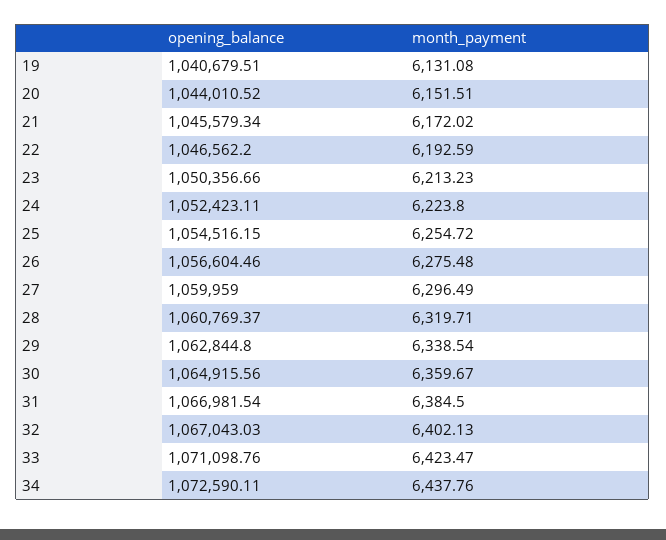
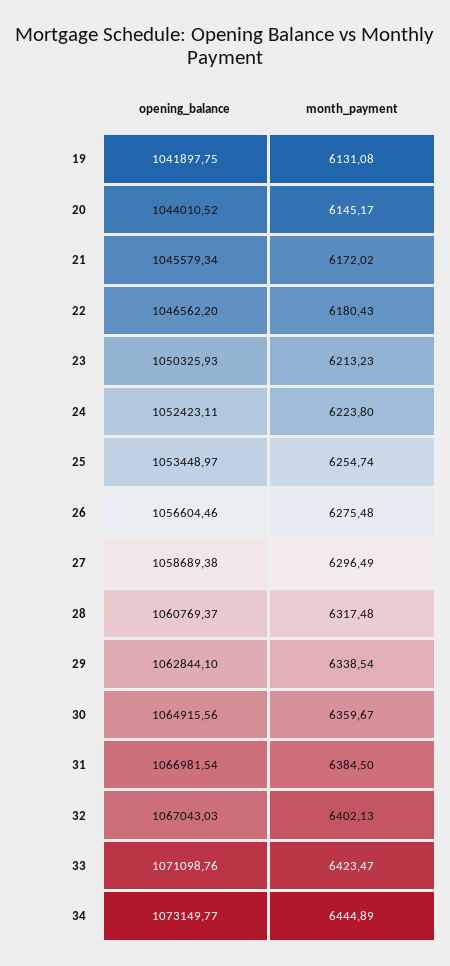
opening_balance, 19: 1040679.51 -> 1041897.75
month_payment, 20: 6151.51 -> 6145.17
month_payment, 22: 6192.59 -> 6180.43
opening_balance, 23: 1050356.66 -> 1050325.93
opening_balance, 25: 1054516.15 -> 1053448.97
month_payment, 25: 6254.72 -> 6254.74
opening_balance, 27: 1059959 -> 1058689.38
month_payment, 28: 6319.71 -> 6317.48
opening_balance, 29: 1062844.8 -> 1062844.1
opening_balance, 34: 1072590.11 -> 1073149.77
month_payment, 34: 6437.76 -> 6444.89

